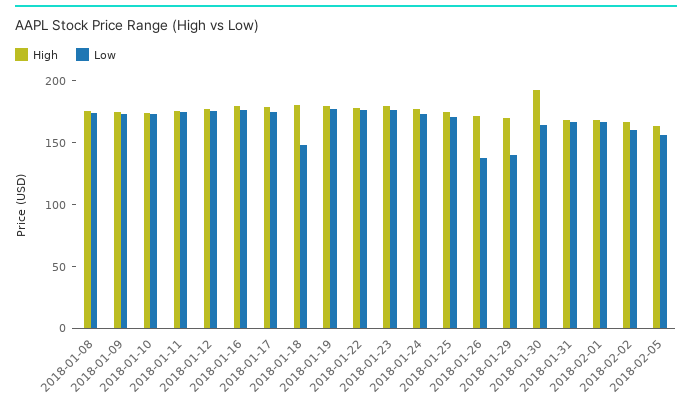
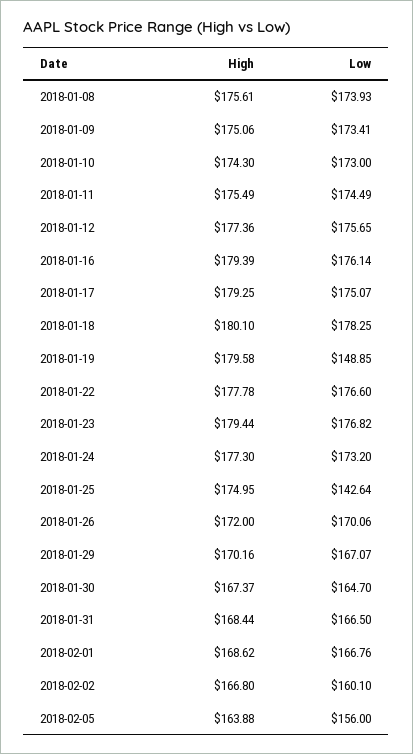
Low, 2018-01-18: 150 -> 178.25
Low, 2018-01-19: 180 -> 148.85
Low, 2018-01-25: 170 -> 142.64
Low, 2018-01-26: 140 -> 170.06
Low, 2018-01-29: 140 -> 167.07
High, 2018-01-30: 190 -> 167.37

